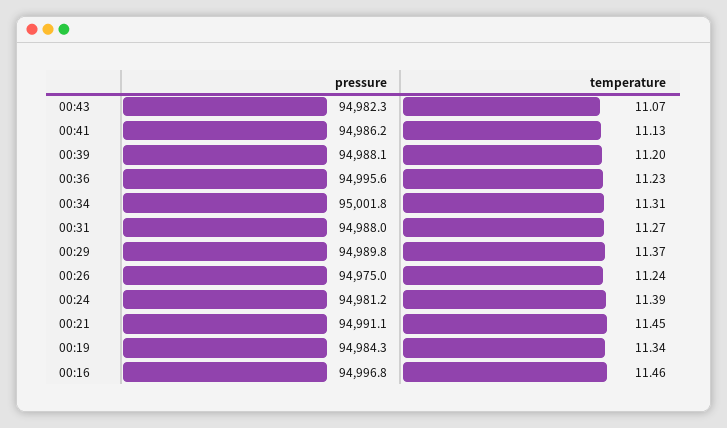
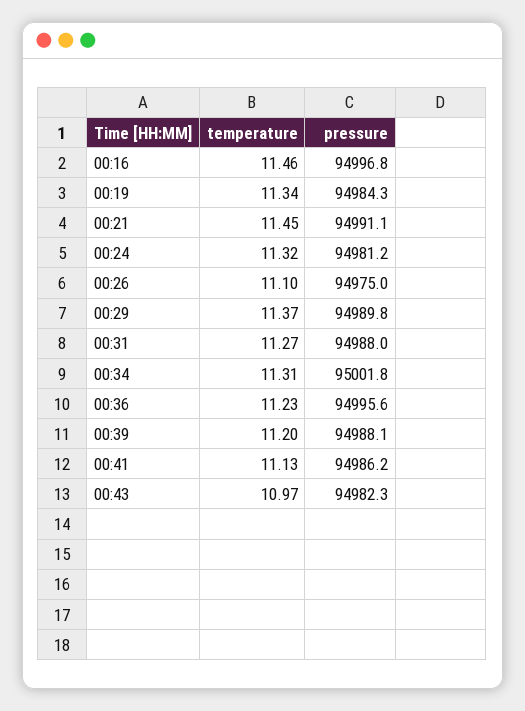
temperature, 00:43: 11.07 -> 10.97
temperature, 00:26: 11.24 -> 11.1
temperature, 00:24: 11.39 -> 11.32

